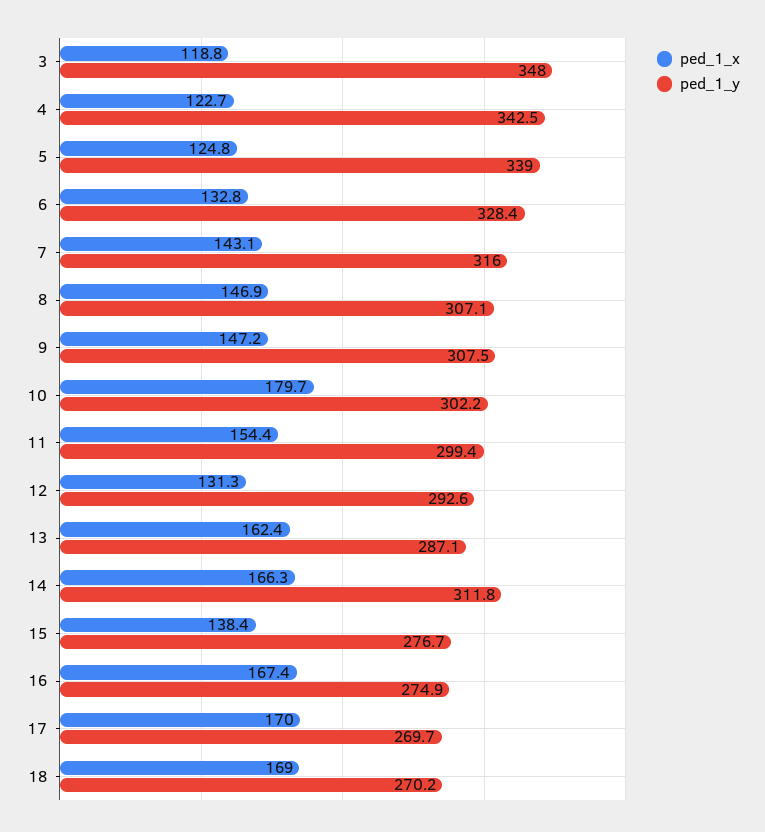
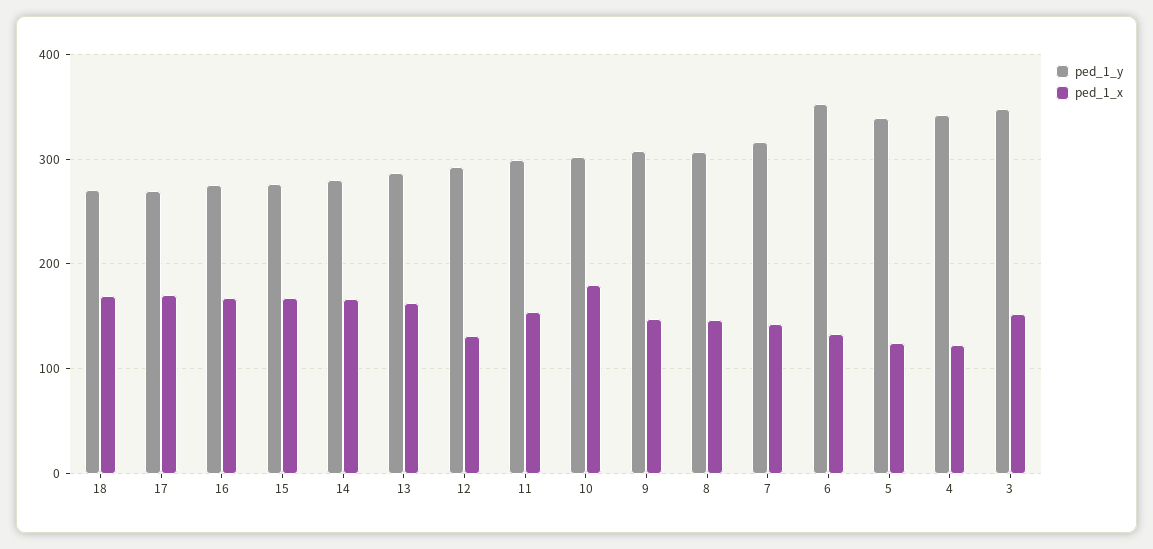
ped_1_x, 3: 118.8 -> 150
ped_1_y, 6: 328.4 -> 350
ped_1_y, 14: 311.8 -> 280
ped_1_x, 15: 138.4 -> 170

